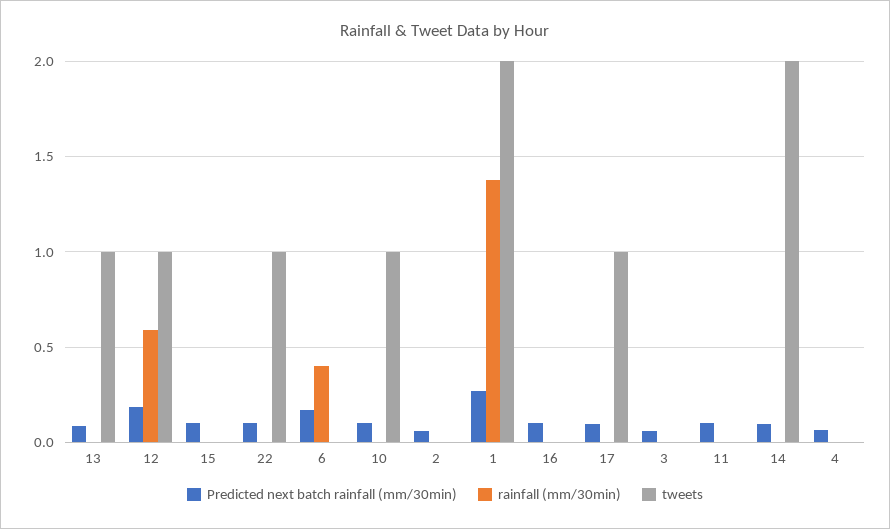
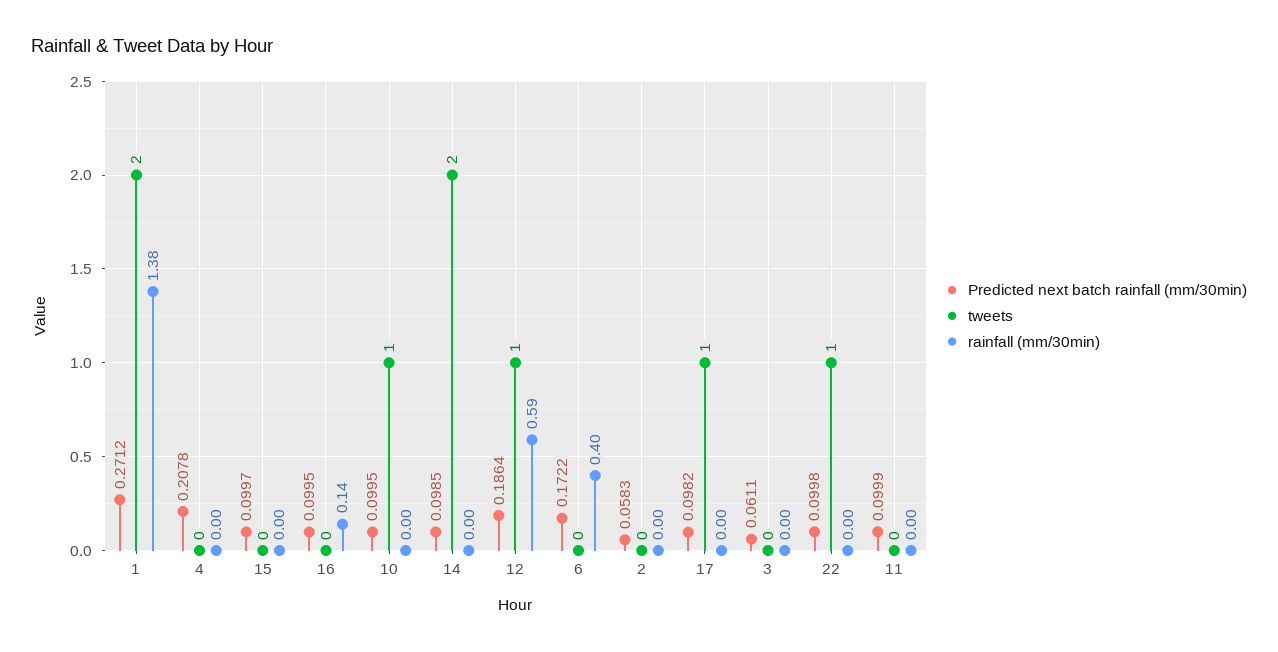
Predicted next batch rainfall (mm/30min), 13: 0.1 -> none
rainfall (mm/30min), 13: 0 -> none
tweets, 13: 1 -> none
rainfall (mm/30min), 16: 0 -> 0.14
Predicted next batch rainfall (mm/30min), 4: 0.05 -> 0.2078

